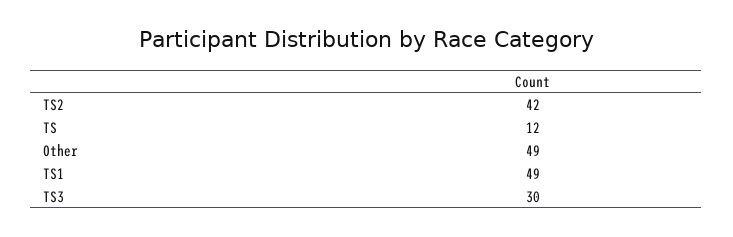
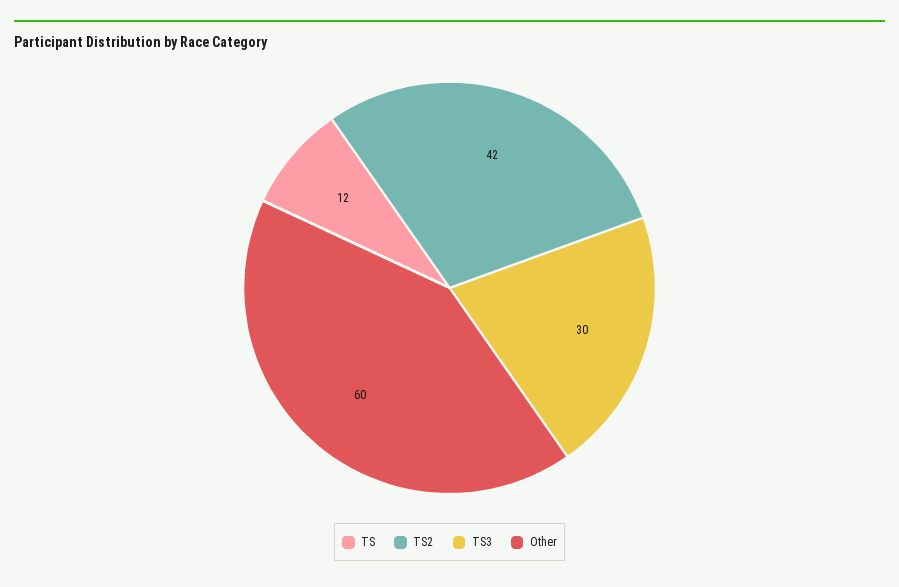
Other: 49 -> 60
TS1: 49 -> none

